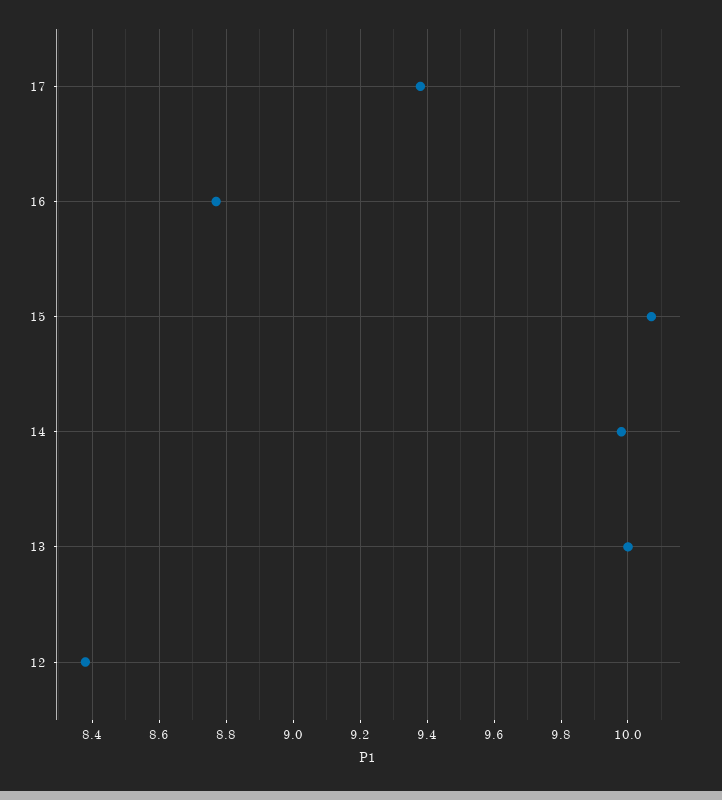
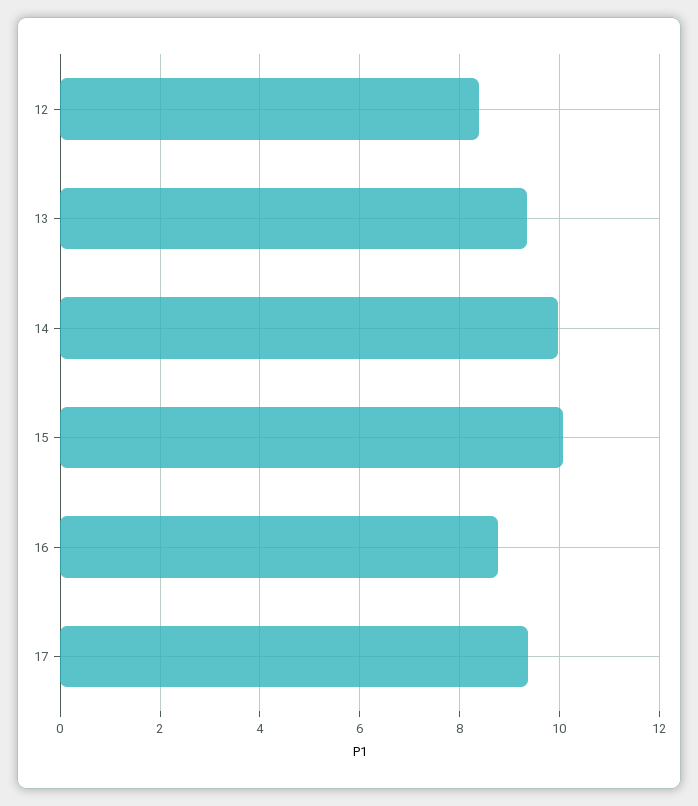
13: 10 -> 9.4

